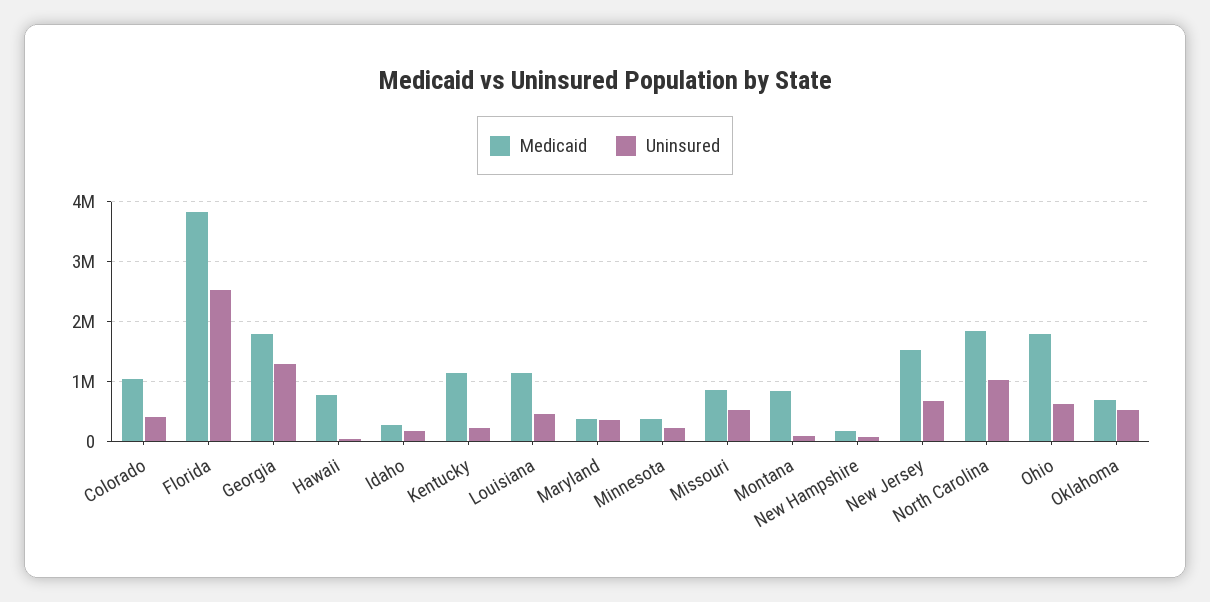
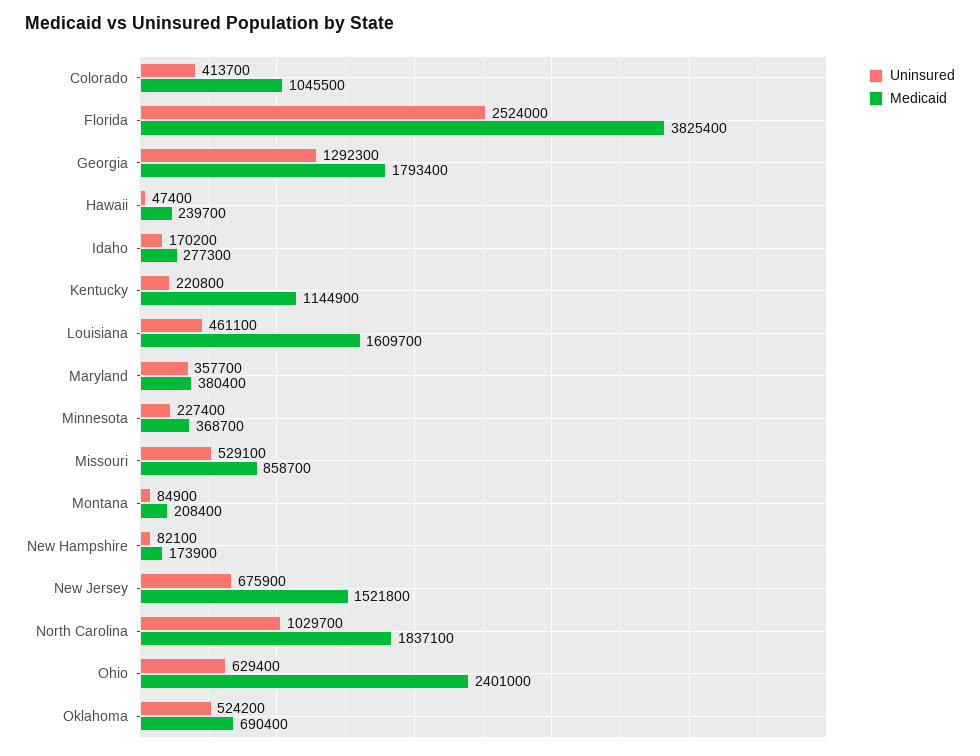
Medicaid, Hawaii: 800000 -> 239700
Medicaid, Louisiana: 1200000 -> 1609700
Medicaid, Montana: 800000 -> 208400
Medicaid, Ohio: 1800000 -> 2401000

